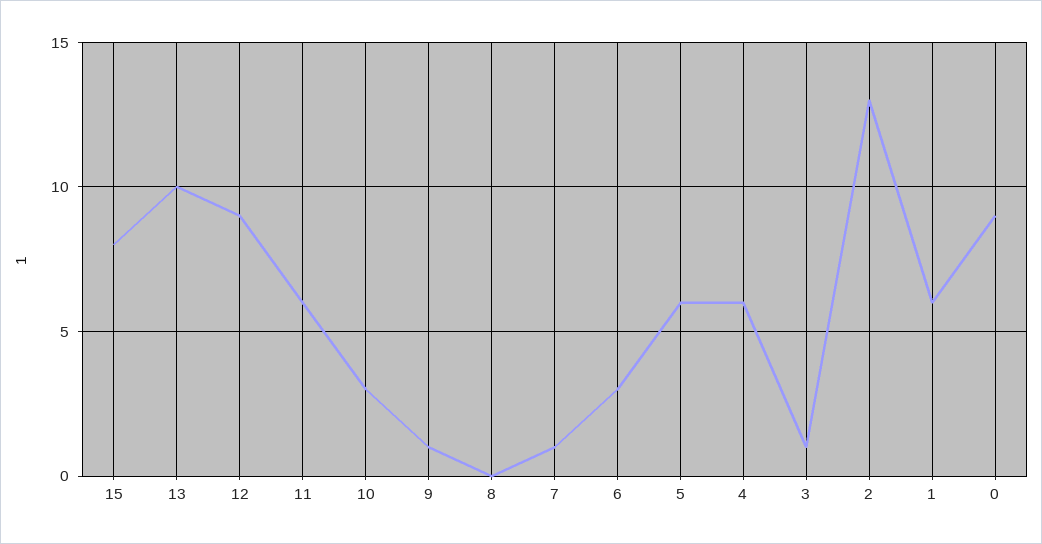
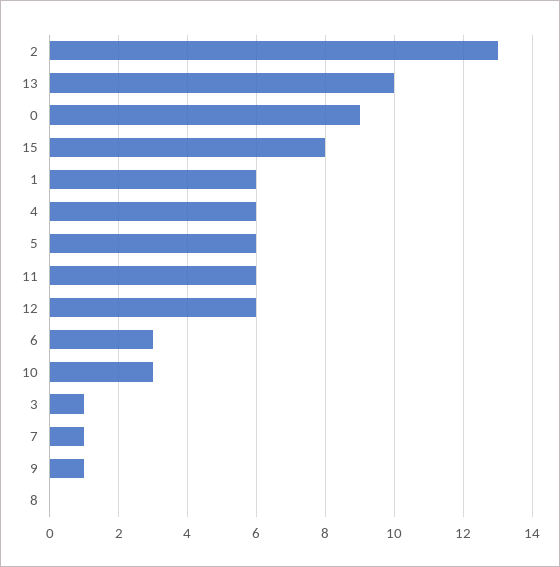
12: 9 -> 6

